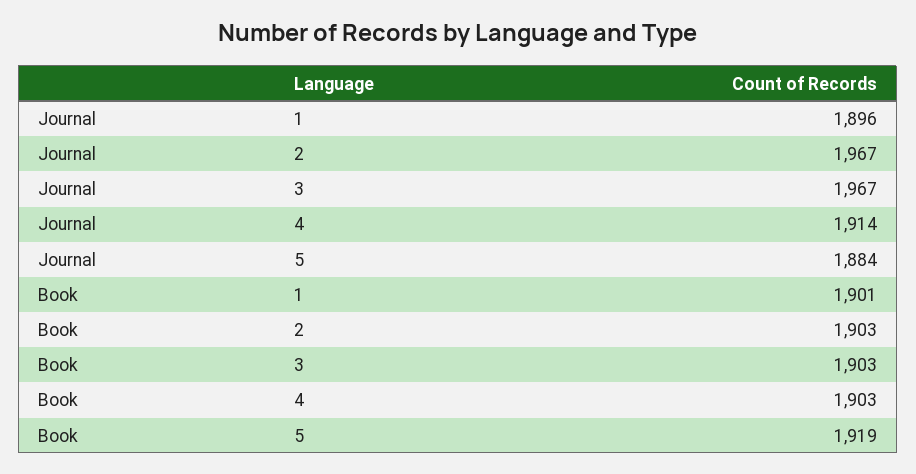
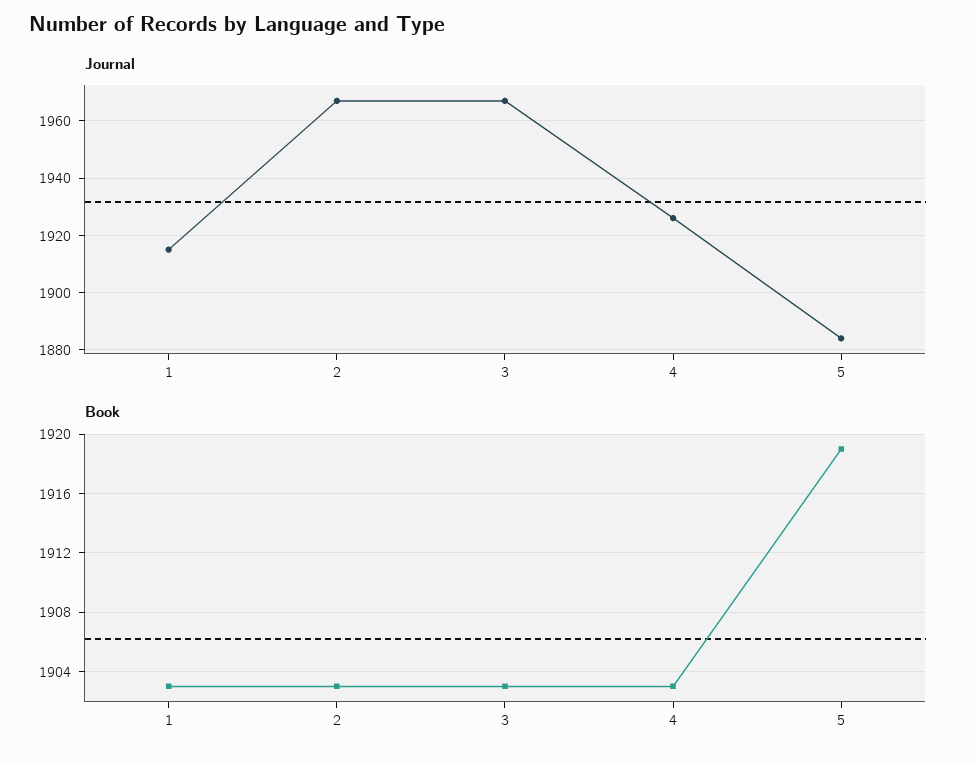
Journal, 1: 1896 -> 1915
Journal, 4: 1914 -> 1925
Book, 1: 1901 -> 1903

